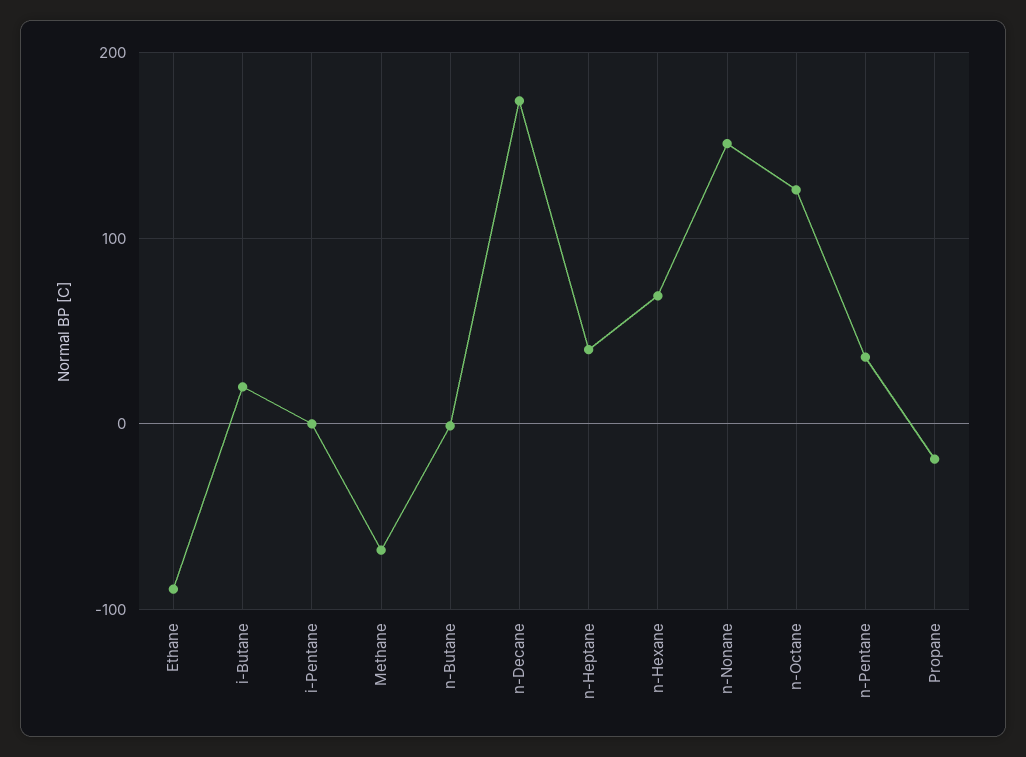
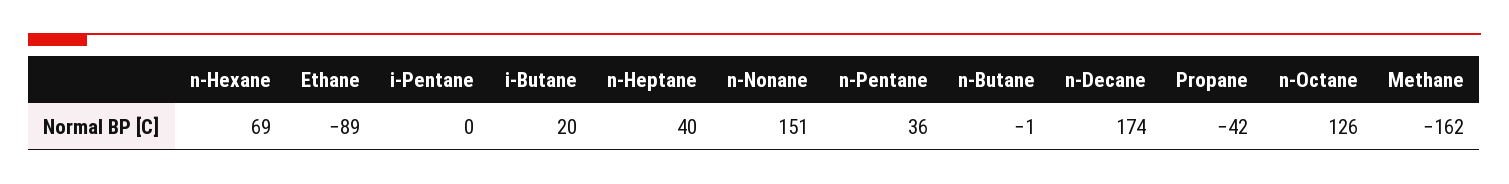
Methane: -70 -> -162
Propane: -20 -> -42

